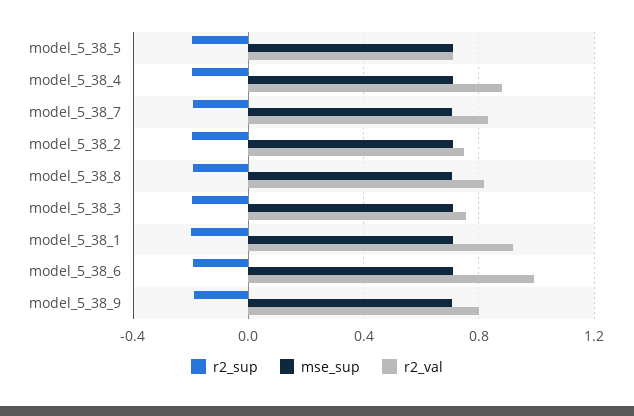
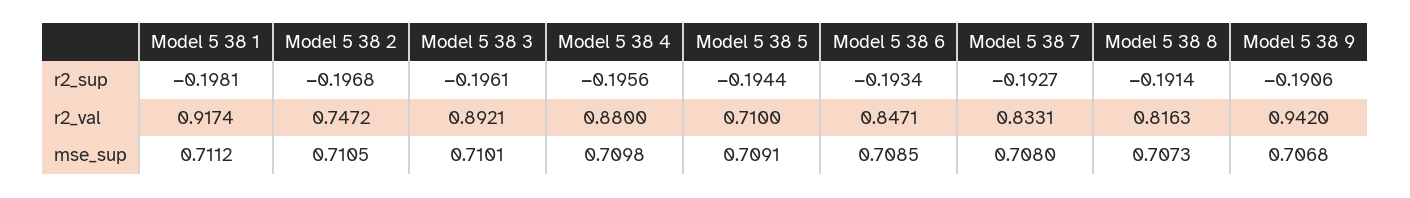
r2_val, model_5_38_3: 0.75 -> 0.8921
r2_val, model_5_38_6: 1 -> 0.8471
r2_val, model_5_38_9: 0.8 -> 0.942

